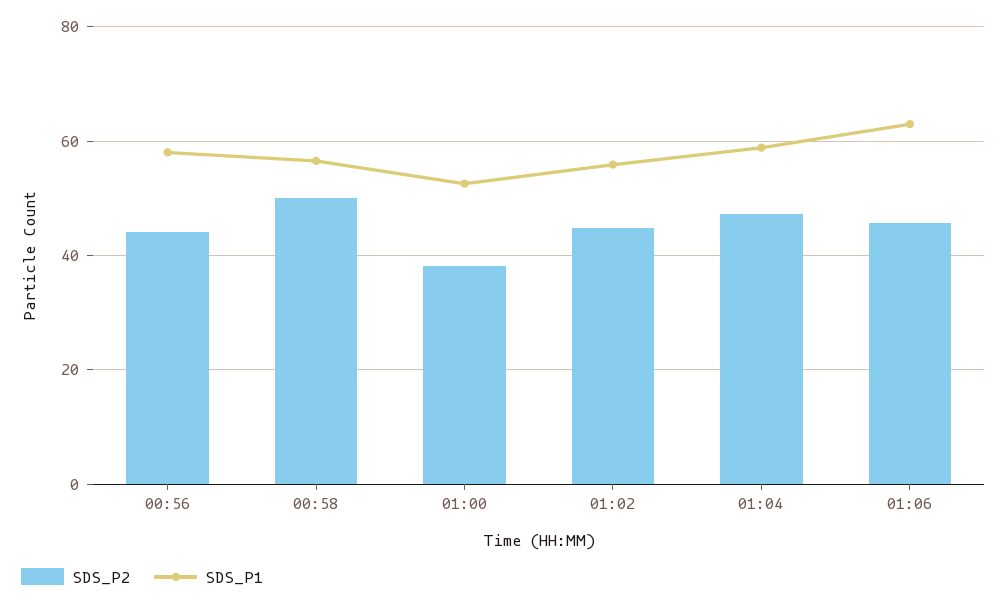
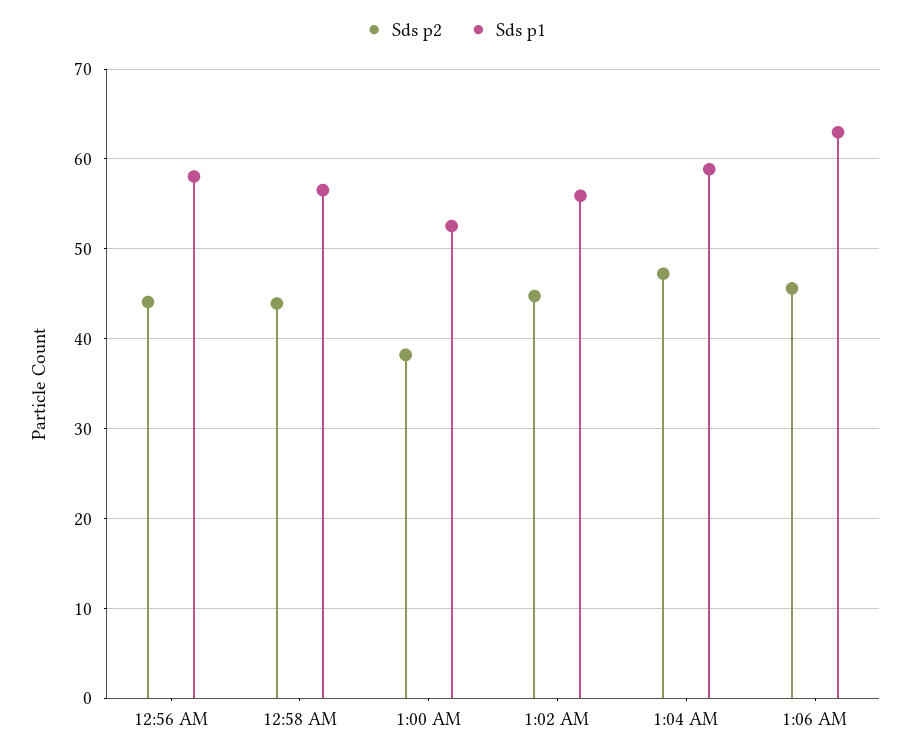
SDS_P2, 00:58: 50 -> 44

